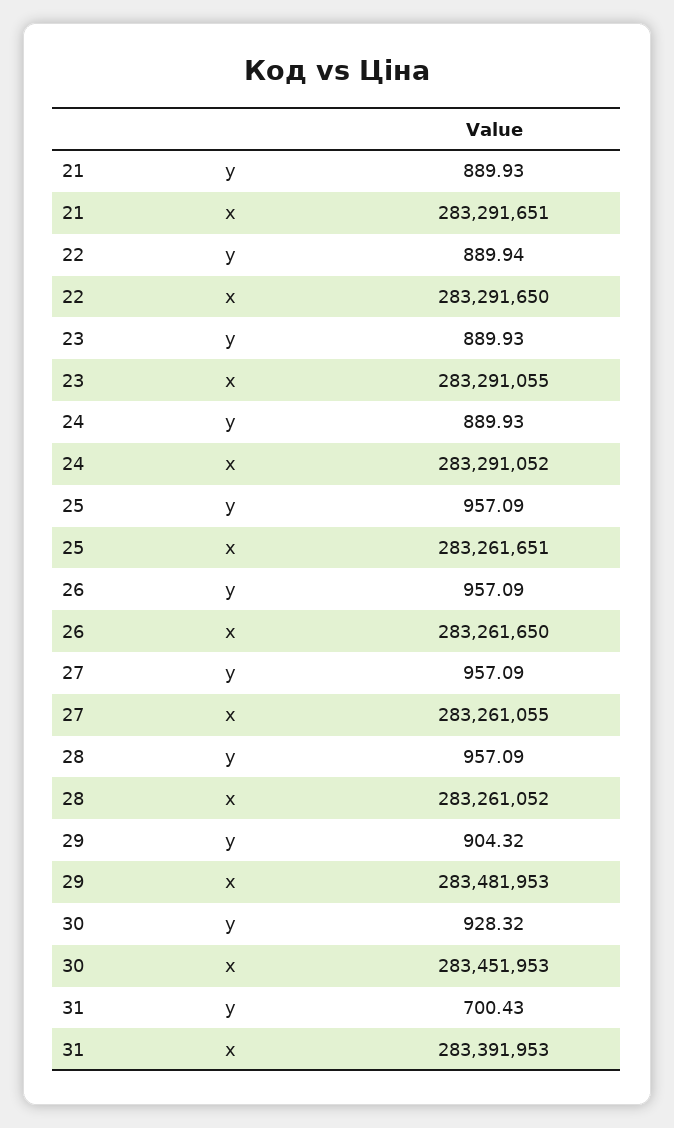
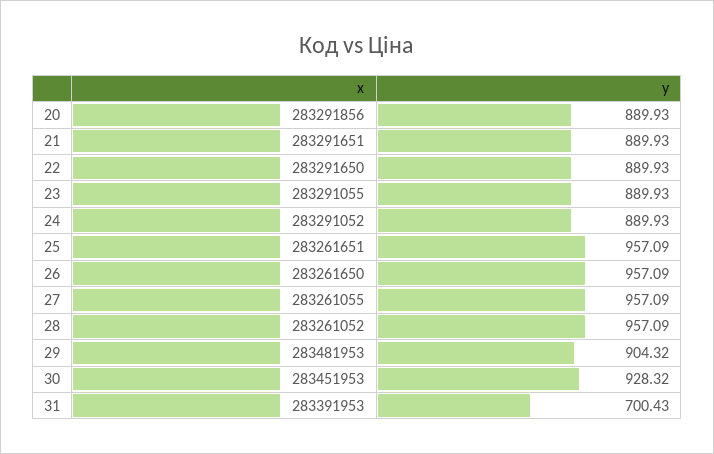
22, y: 889.94 -> 889.93
20, x: none -> 283291856
20, y: none -> 889.93

